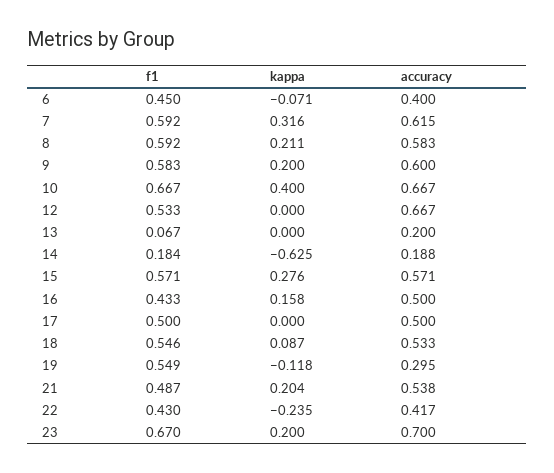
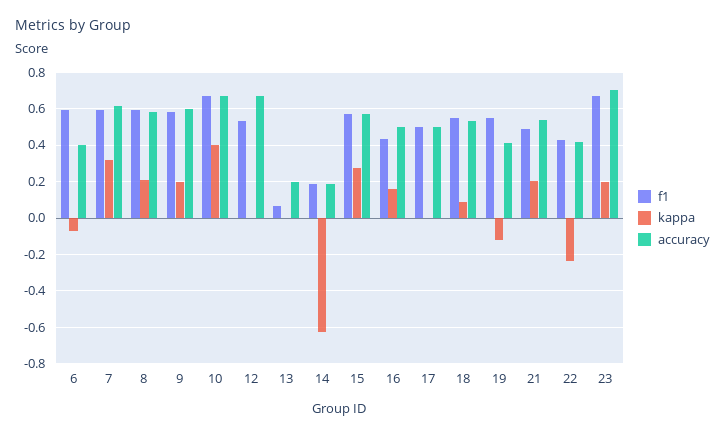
f1, 6: 0.45 -> 0.6
accuracy, 19: 0.295 -> 0.4

